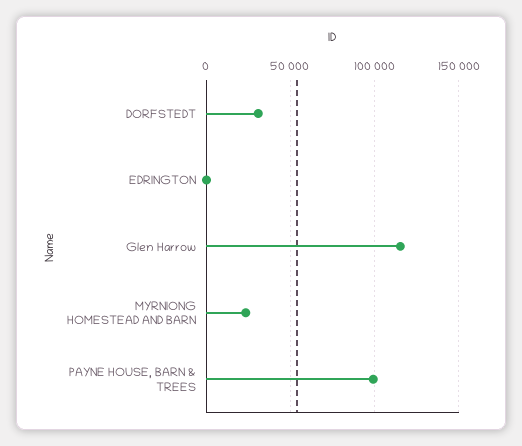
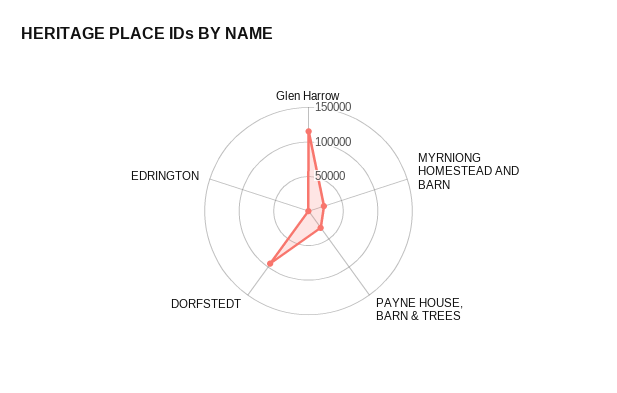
DORFSTEDT: 30000 -> 100000
PAYNE HOUSE, BARN & TREES: 100000 -> 25000

